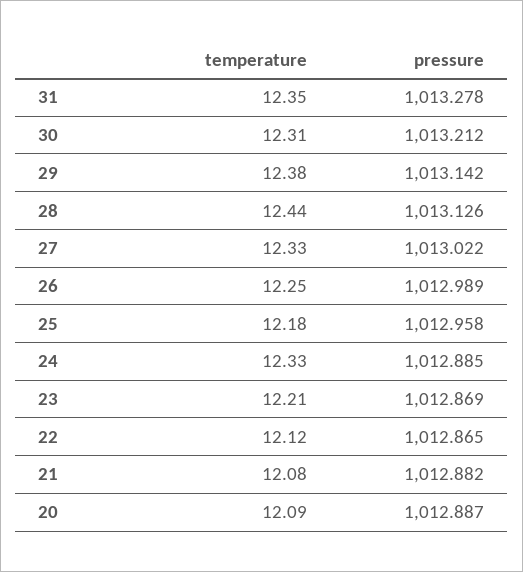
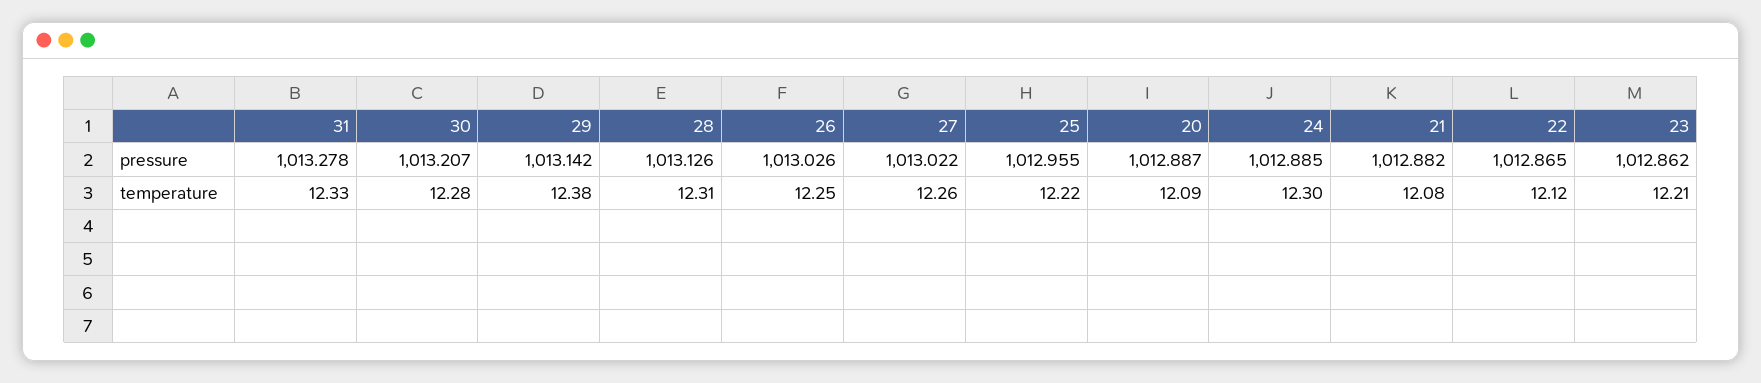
temperature, 31: 12.35 -> 12.33
temperature, 30: 12.31 -> 12.28
pressure, 30: 1013.212 -> 1013.207
temperature, 28: 12.44 -> 12.31
temperature, 27: 12.33 -> 12.26
pressure, 26: 1012.989 -> 1013.026
temperature, 25: 12.18 -> 12.22
pressure, 25: 1012.958 -> 1012.955
temperature, 24: 12.33 -> 12.3
pressure, 23: 1012.869 -> 1012.862

